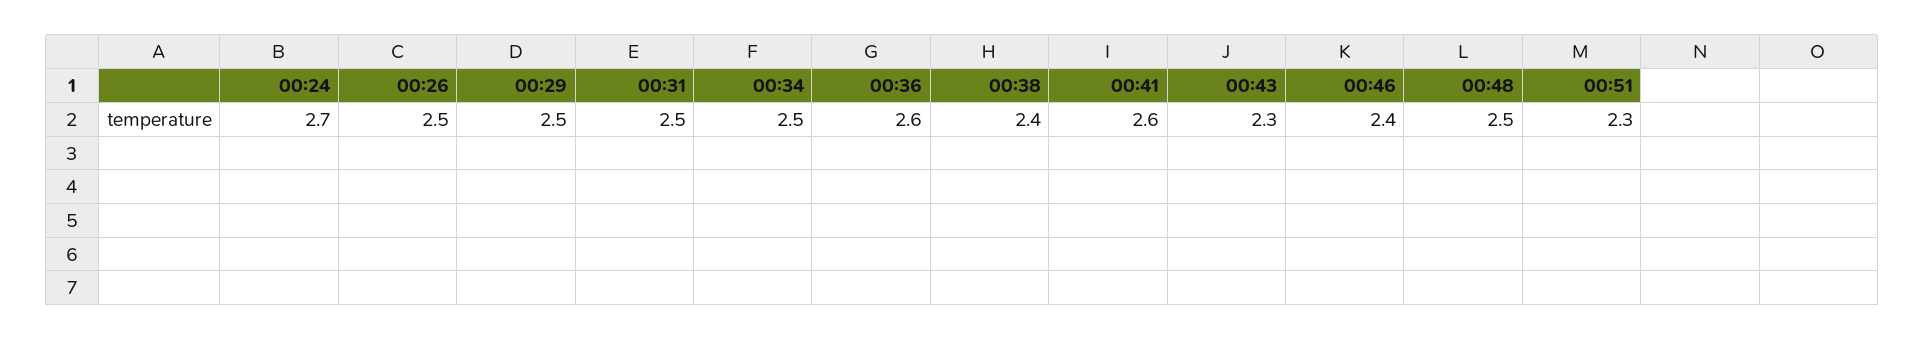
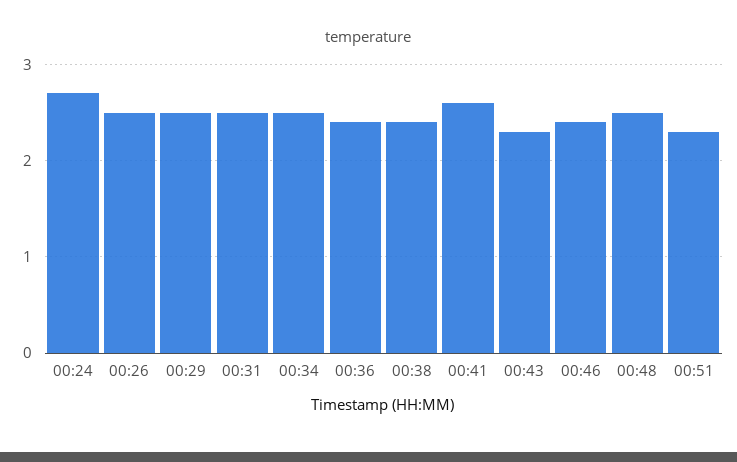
00:36: 2.6 -> 2.4

